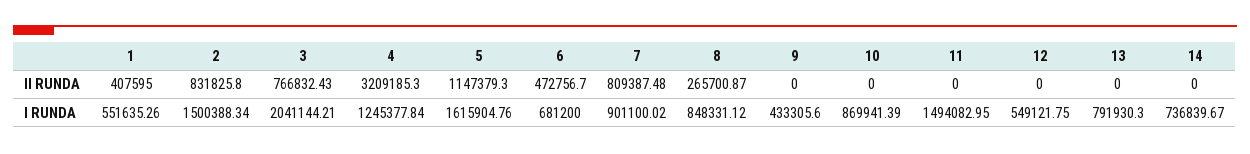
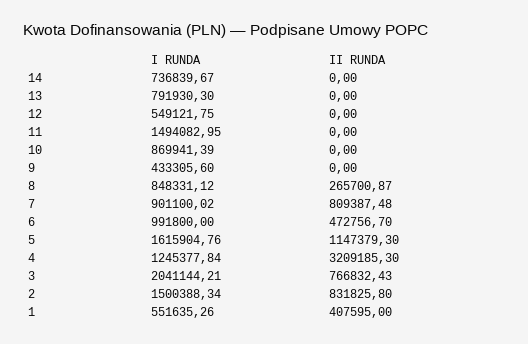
6, I RUNDA: 681200 -> 991800

